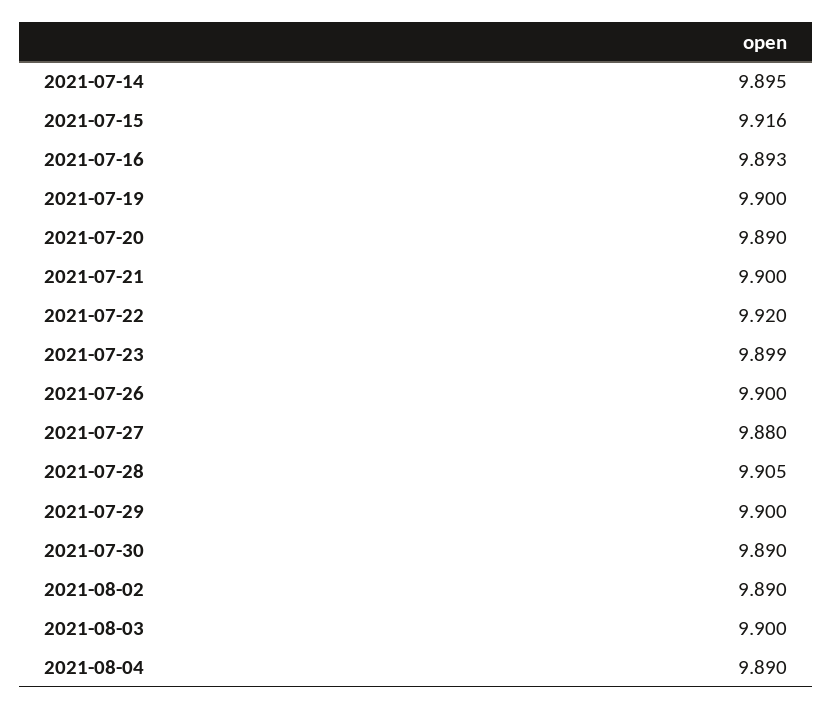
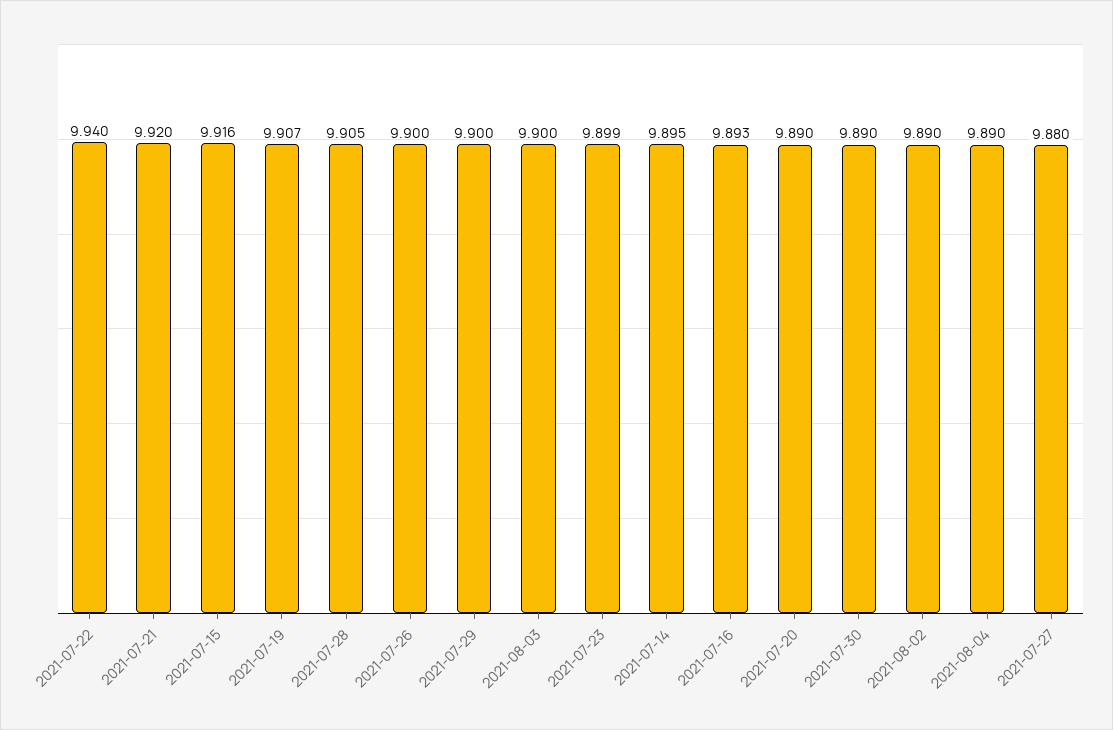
2021-07-19: 9.9 -> 9.907
2021-07-21: 9.9 -> 9.92
2021-07-22: 9.92 -> 9.94

